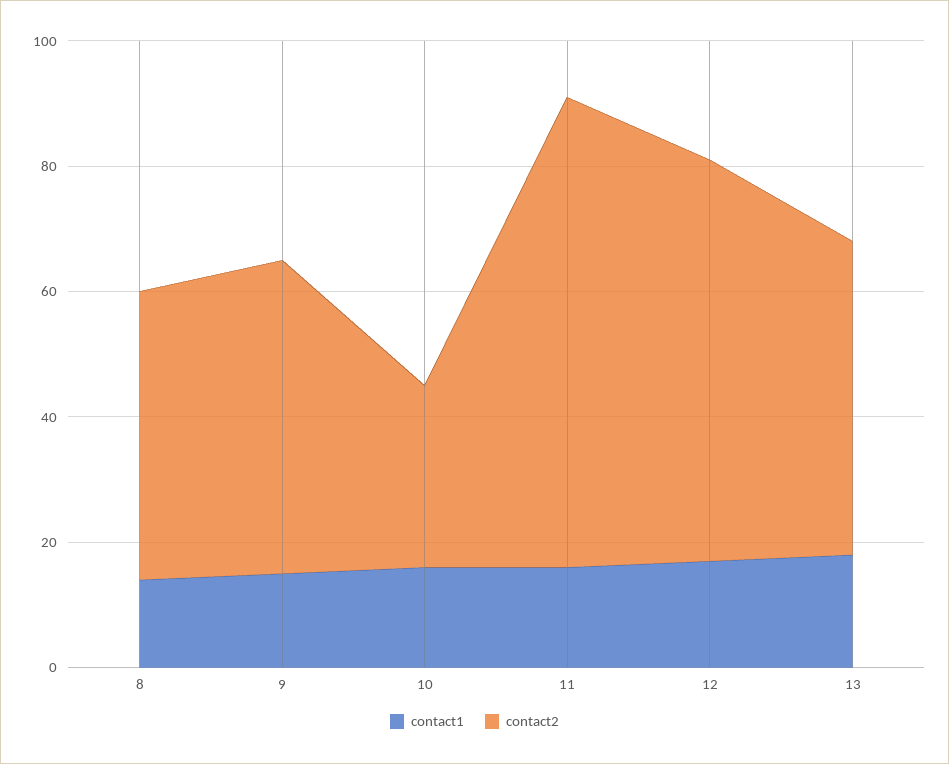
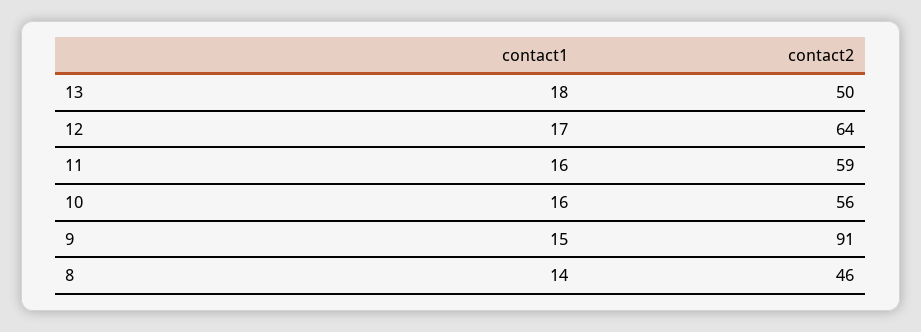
contact2, 9: 50 -> 91
contact2, 10: 30 -> 56
contact2, 11: 75 -> 59

